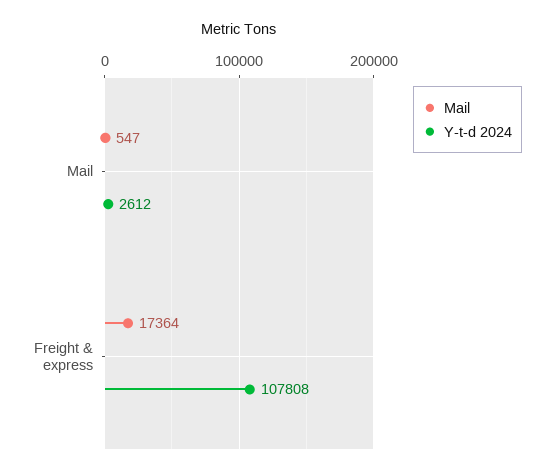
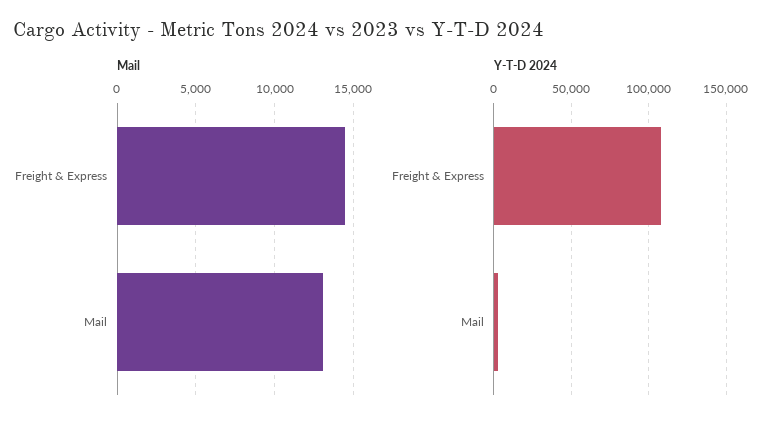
Mail, Mail: 547 -> 13000
Mail, Freight & express: 17364 -> 14500

